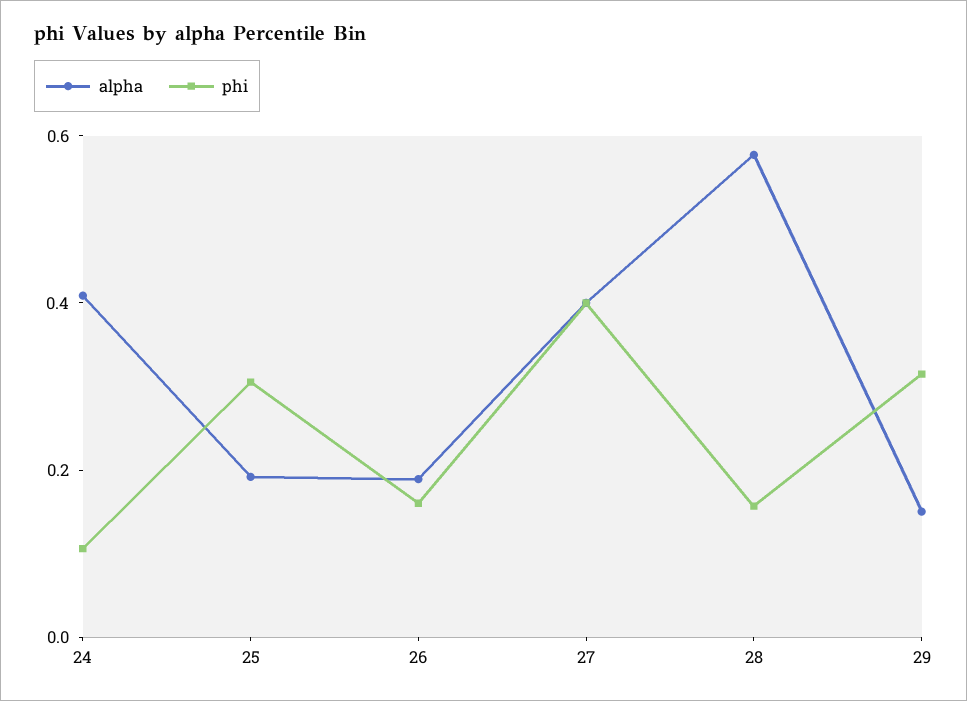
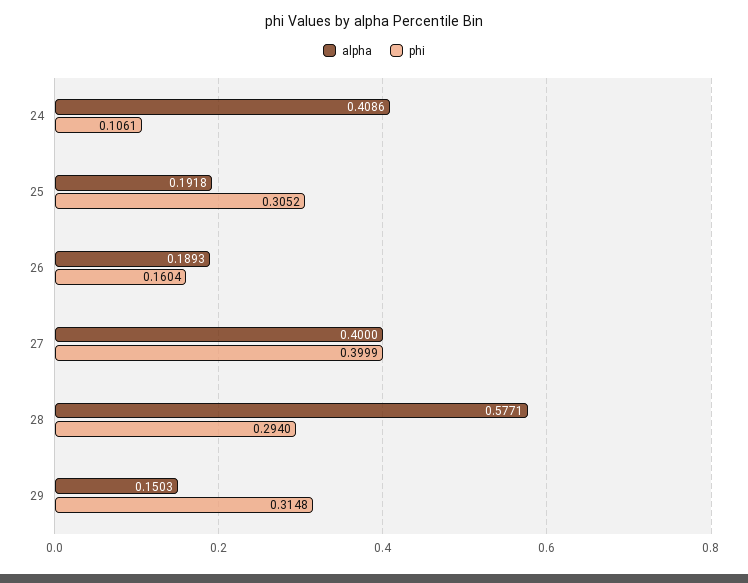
phi, 28: 0.15 -> 0.294

